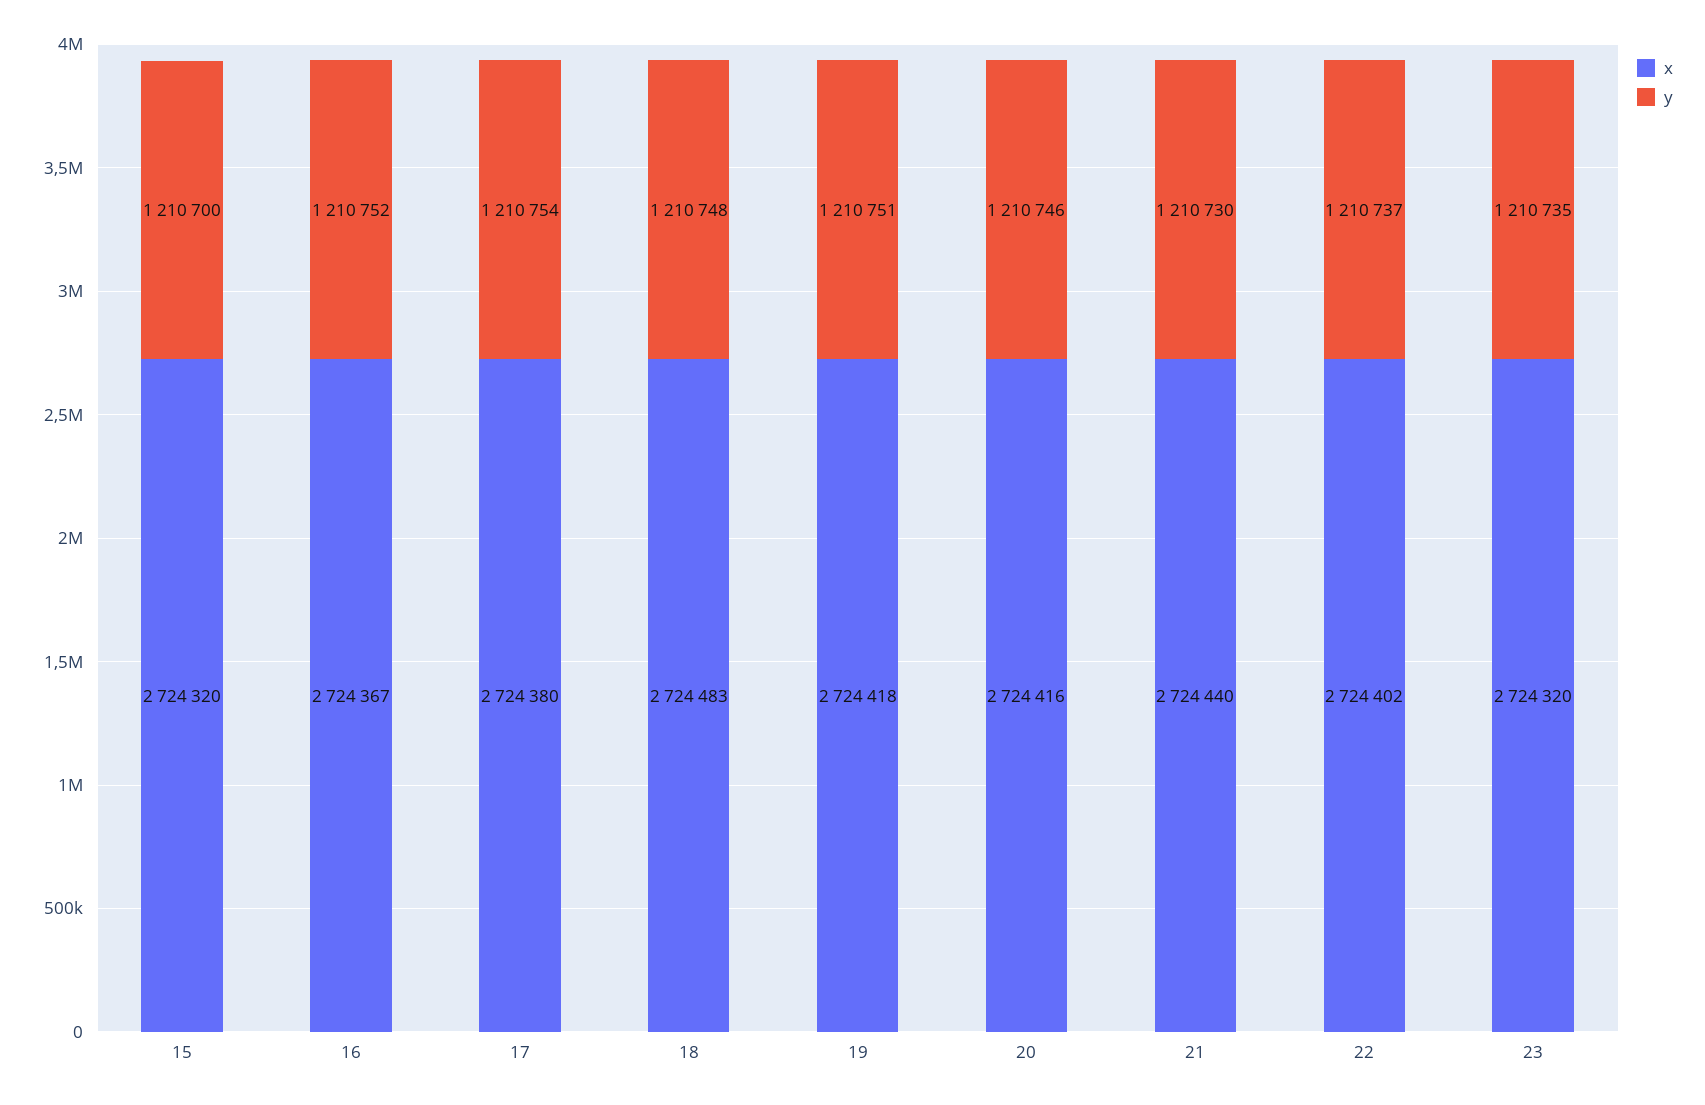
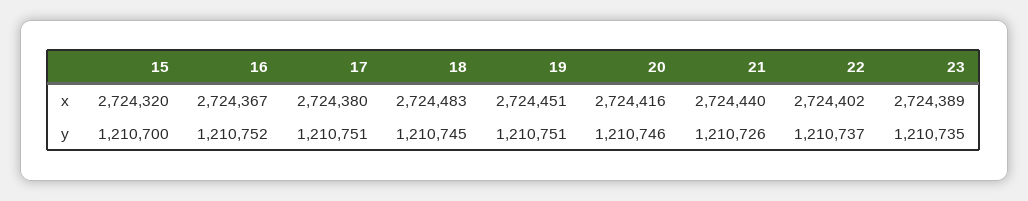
y, 17: 1210754 -> 1210751
y, 18: 1210748 -> 1210745
x, 19: 2724418 -> 2724451
y, 21: 1210730 -> 1210726
x, 23: 2724320 -> 2724389

